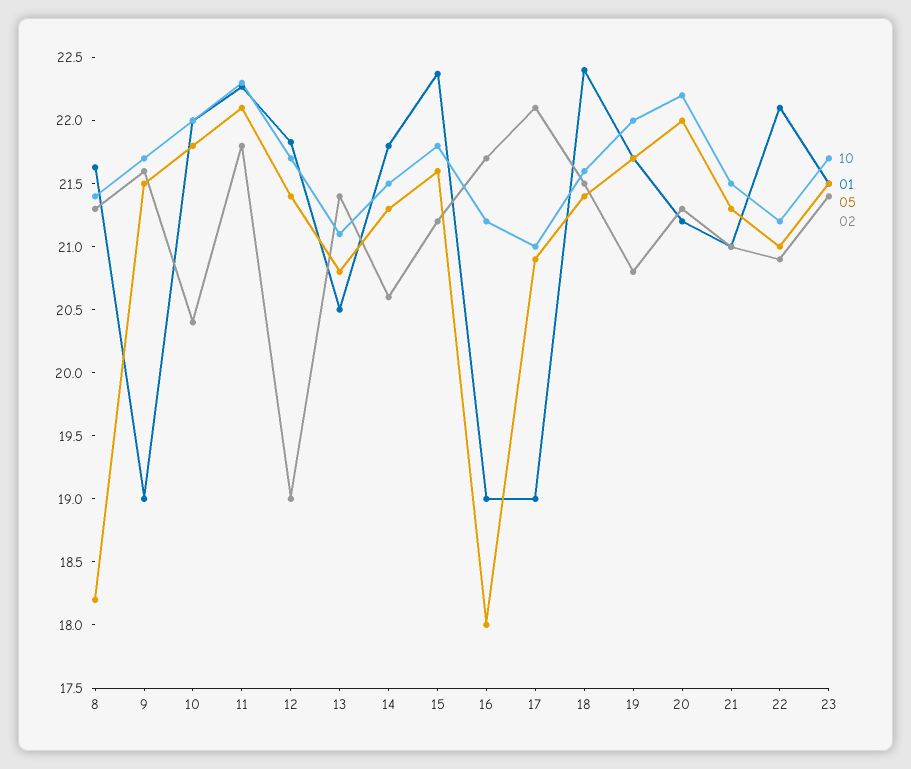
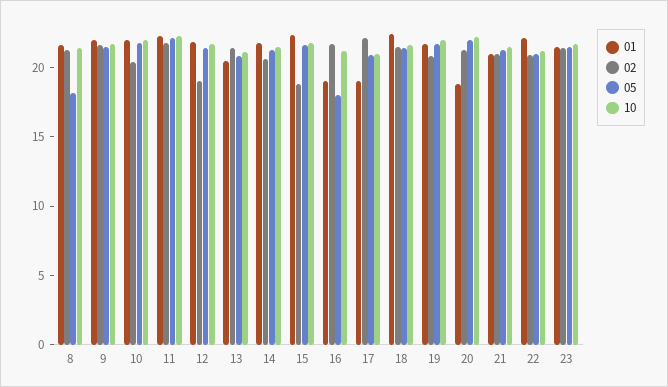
01, 9: 19 -> 22
02, 15: 21.2 -> 19
01, 20: 21.2 -> 19

